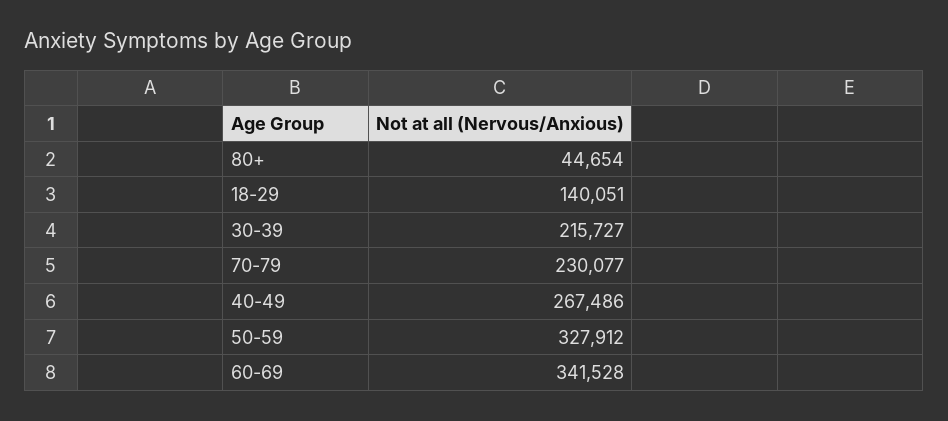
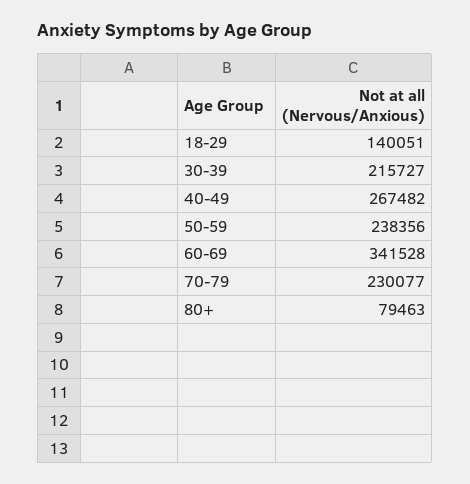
80+: 44654 -> 79463
40-49: 267486 -> 267482
50-59: 327912 -> 238356

